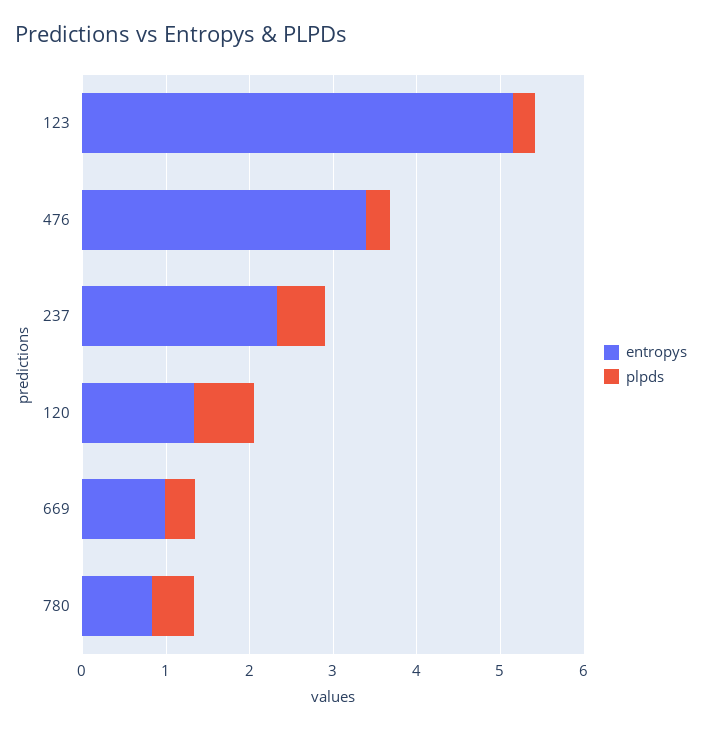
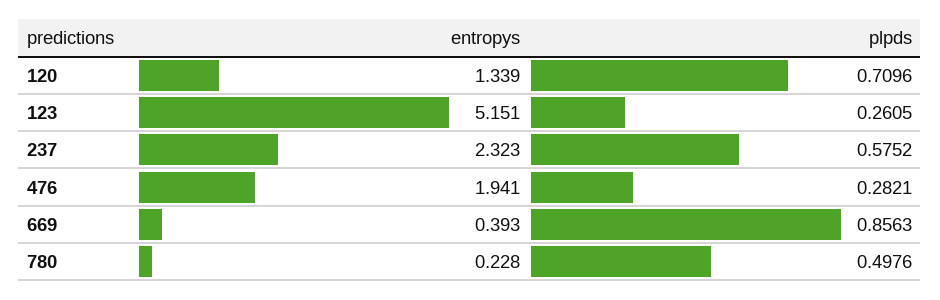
entropys, 476: 3.4 -> 1.941
entropys, 669: 1 -> 0.393
plpds, 669: 0.4 -> 0.8563
entropys, 780: 0.8 -> 0.228

